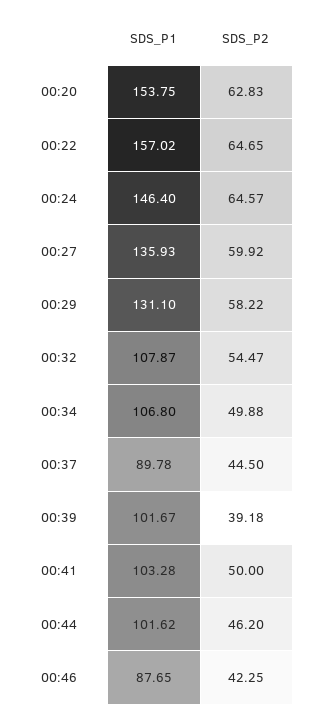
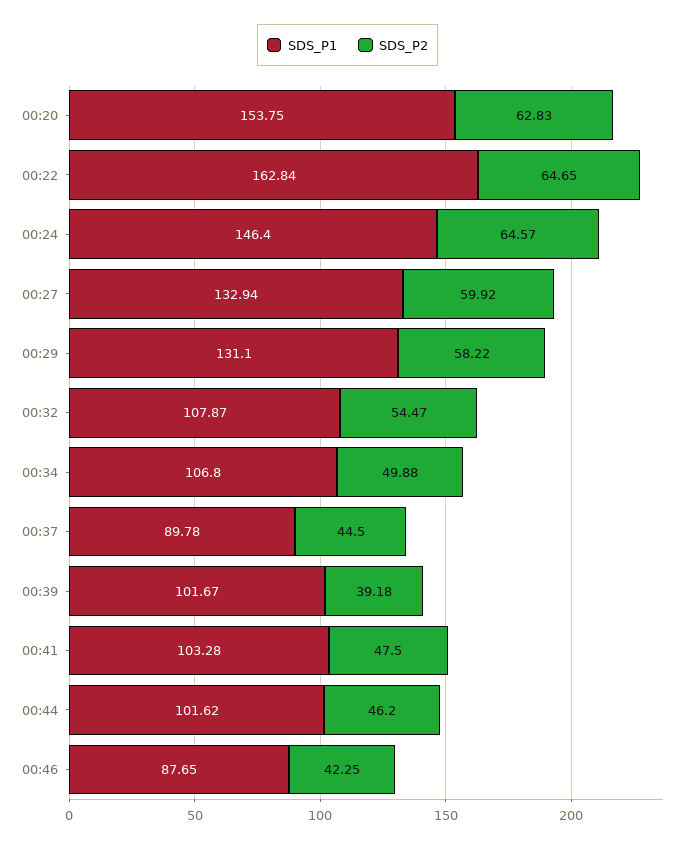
SDS_P1, 00:22: 157.02 -> 162.84
SDS_P1, 00:27: 135.93 -> 132.94
SDS_P2, 00:41: 50 -> 47.5

